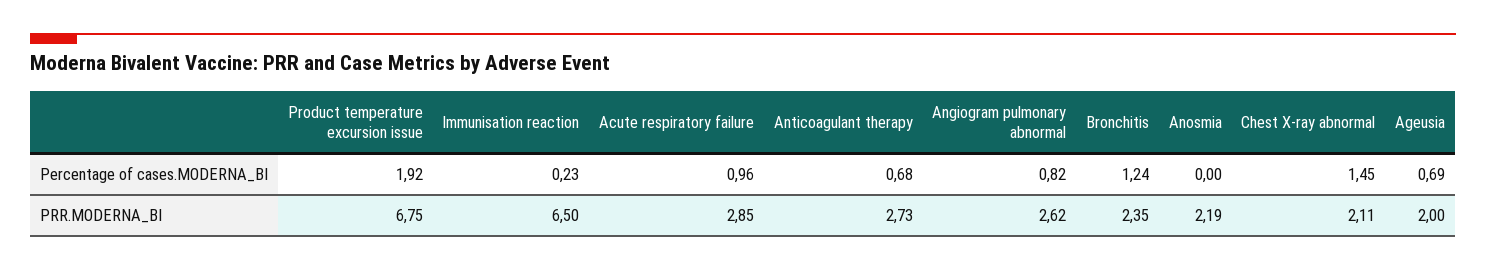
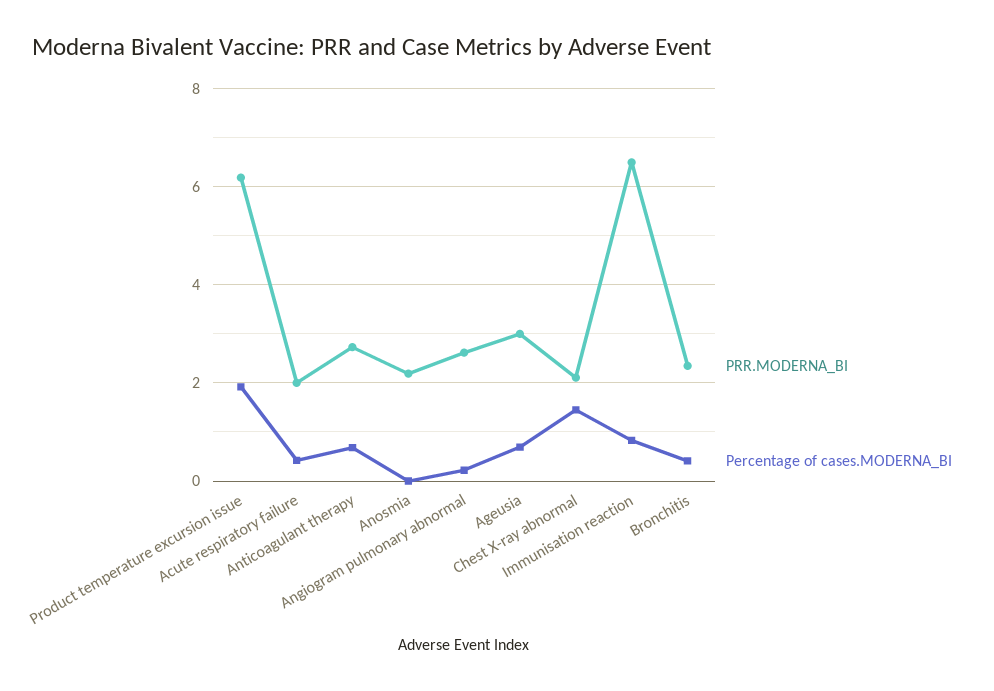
Percentage of cases.MODERNA_BI, Immunisation reaction: 0.23 -> 0.8
Percentage of cases.MODERNA_BI, Acute respiratory failure: 0.96 -> 0.4
Percentage of cases.MODERNA_BI, Angiogram pulmonary abnormal: 0.82 -> 0.2
Percentage of cases.MODERNA_BI, Bronchitis: 1.24 -> 0.4
PRR.MODERNA_BI, Product temperature excursion issue: 6.75 -> 6.2
PRR.MODERNA_BI, Acute respiratory failure: 2.85 -> 2
PRR.MODERNA_BI, Ageusia: 2 -> 3

